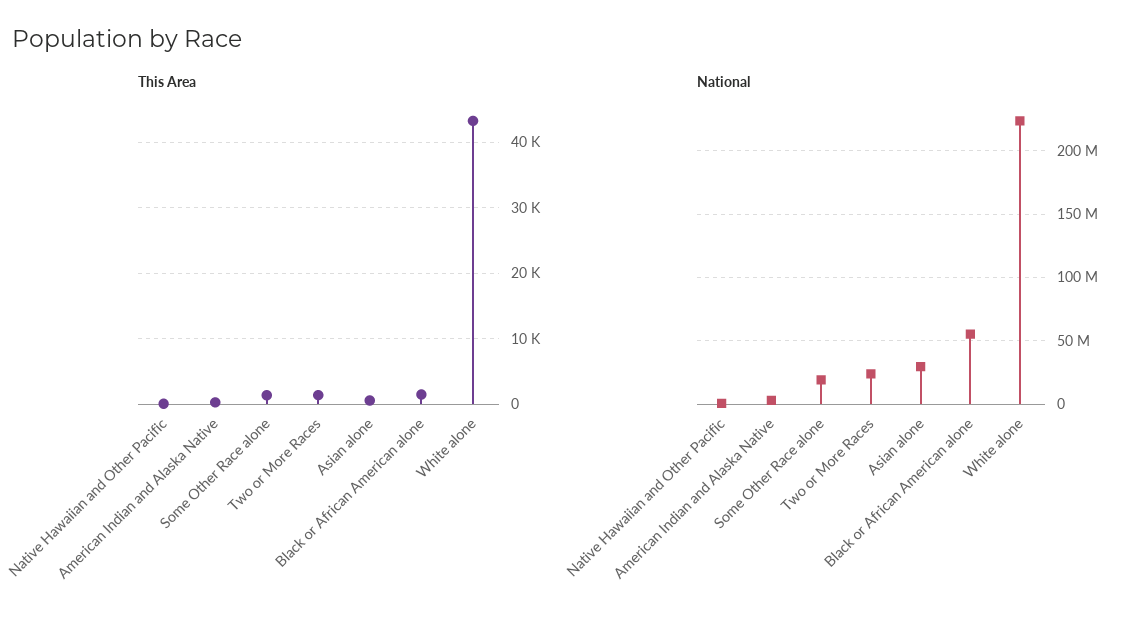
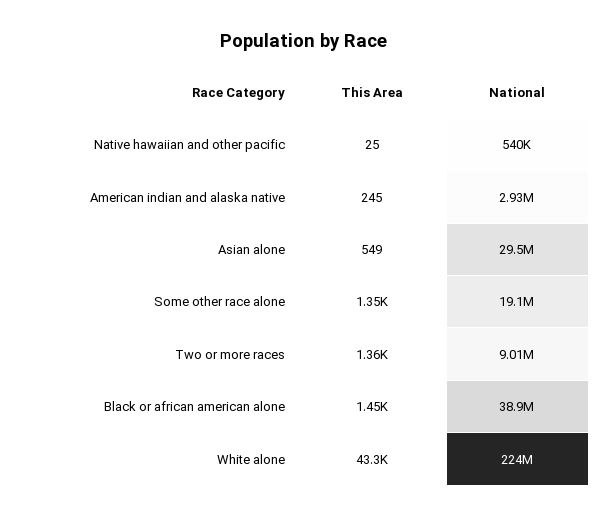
National, Two or More Races: 25000000 -> 9010000
National, Black or African American alone: 55000000 -> 38900000

